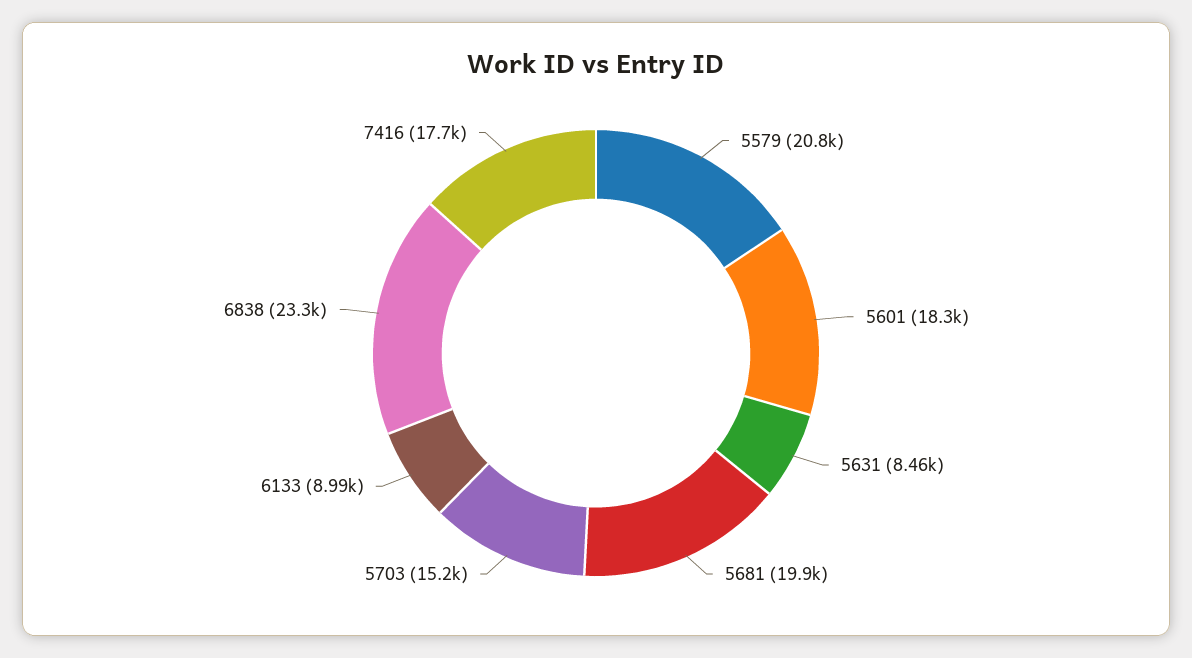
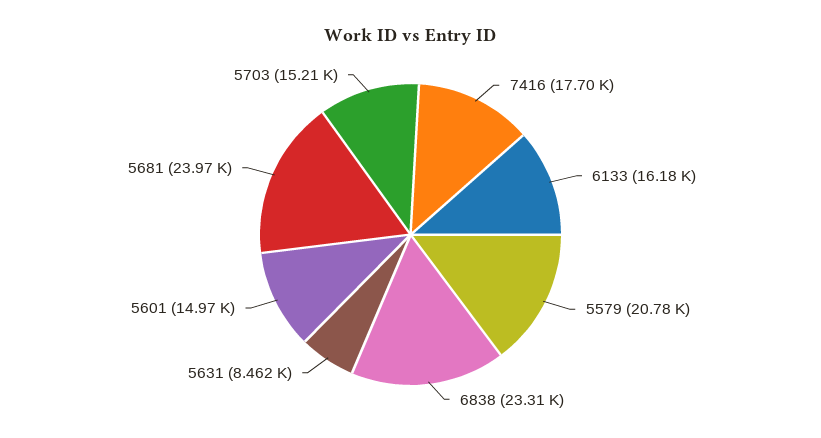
5601: 18300 -> 14970
5681: 19900 -> 23970
6133: 8990 -> 16180

